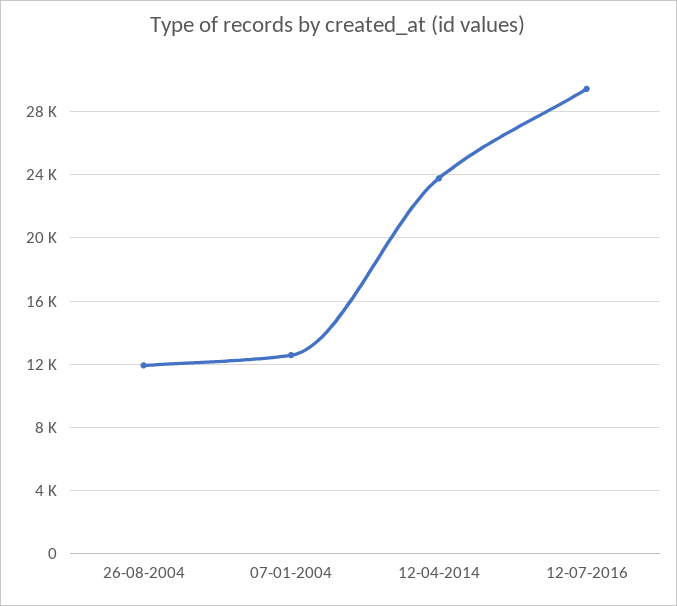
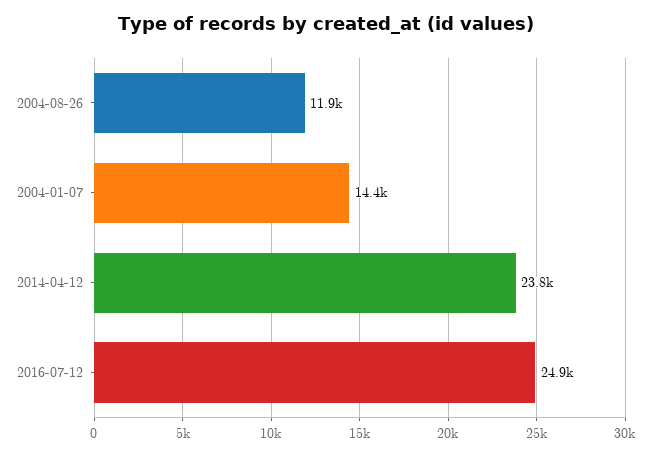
07-01-2004: 12500 -> 14400
12-07-2016: 29500 -> 24900

